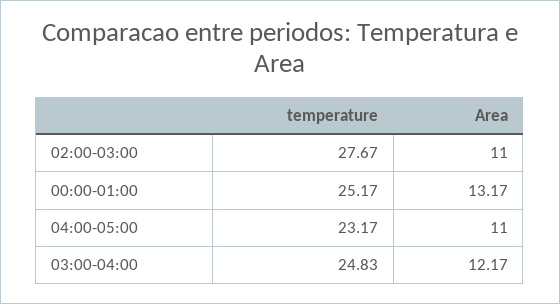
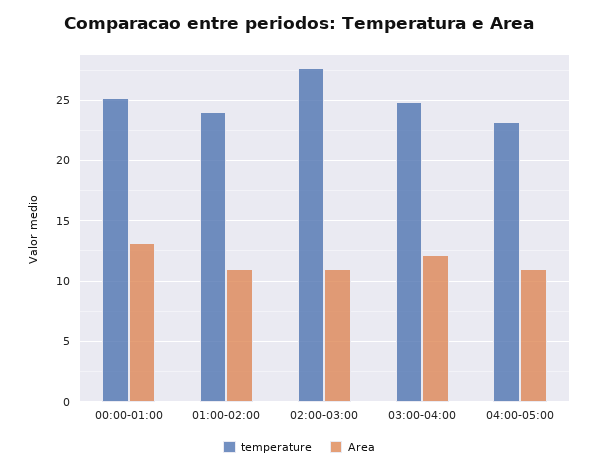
temperature, 01:00-02:00: none -> 24
Area, 01:00-02:00: none -> 11

